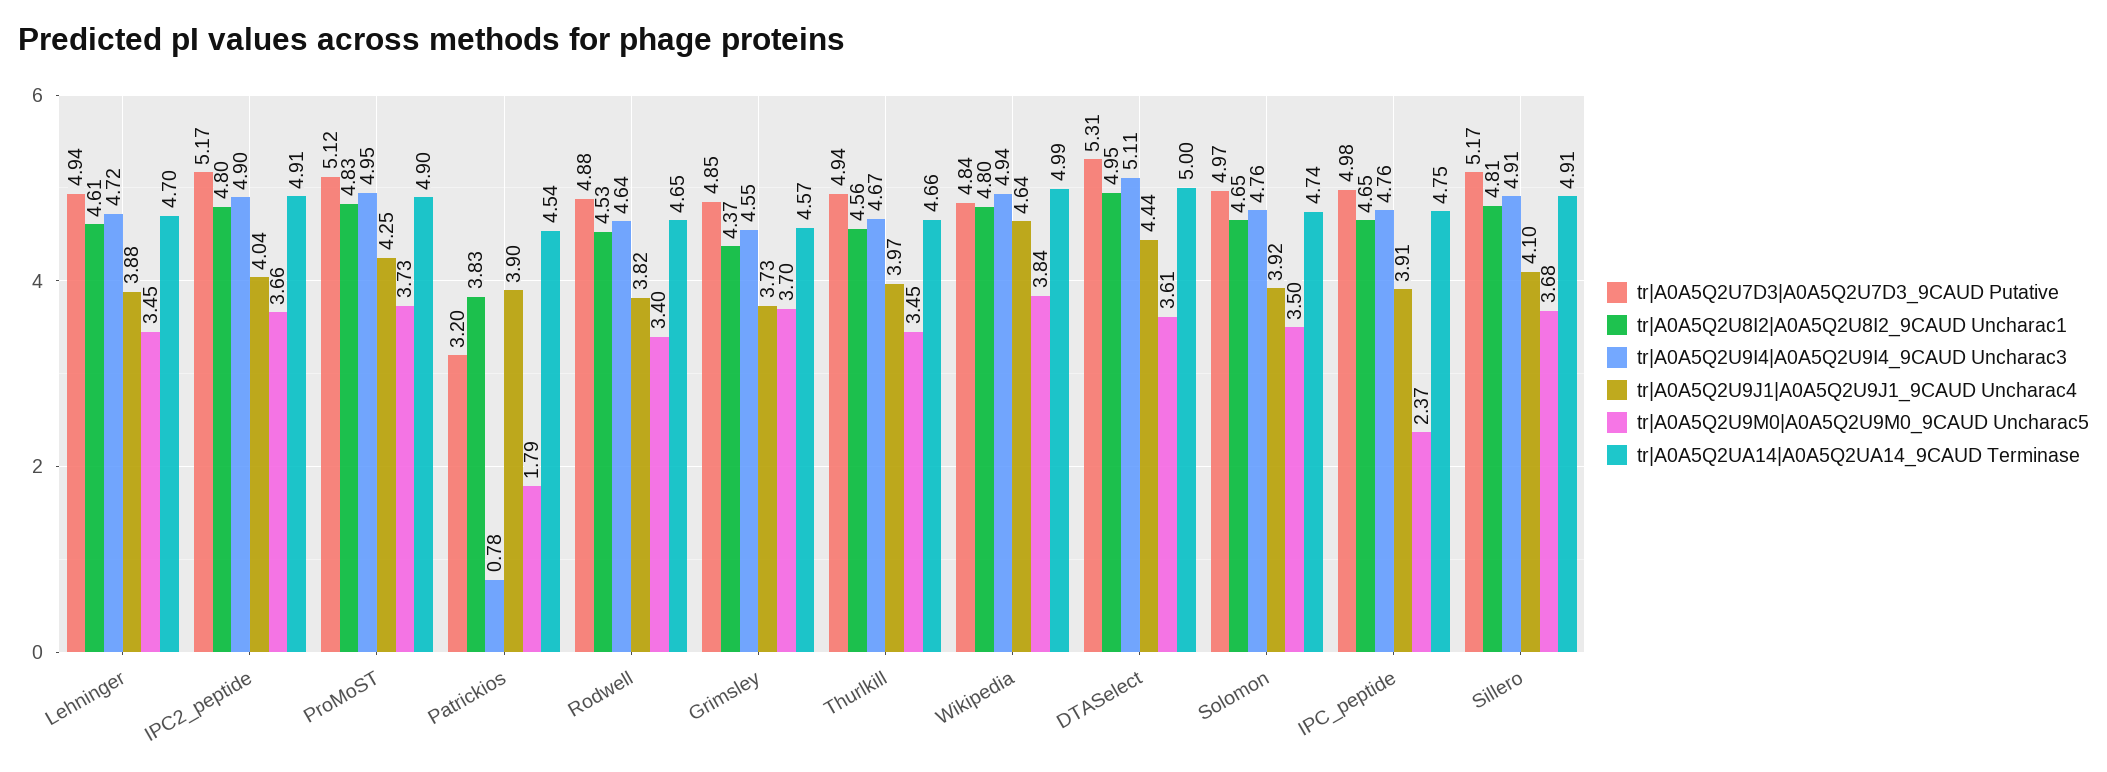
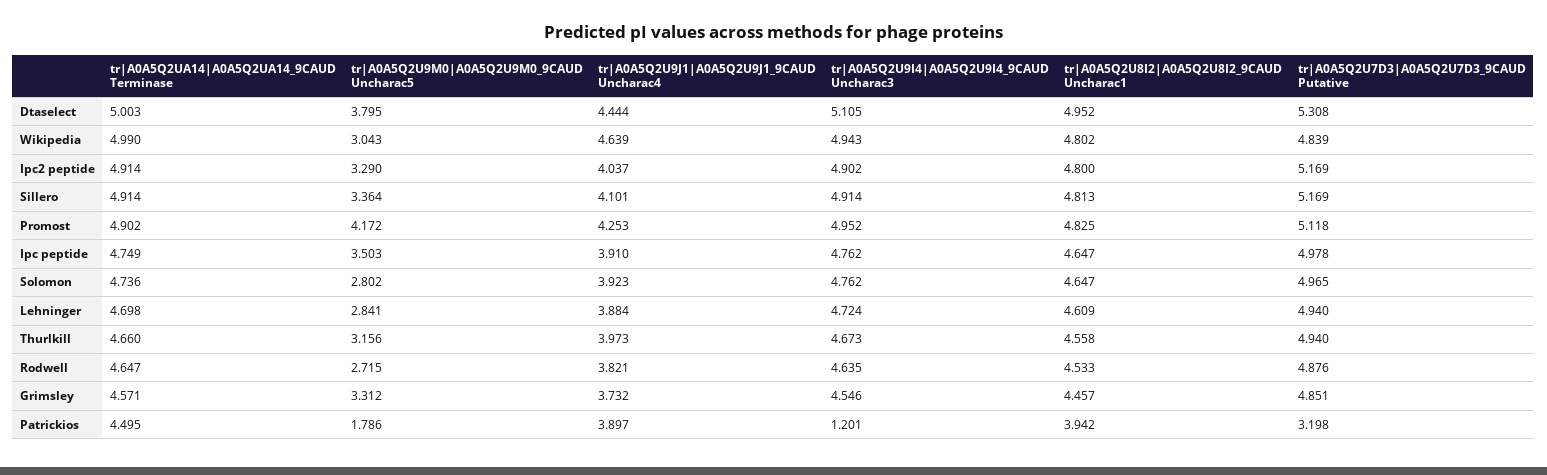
tr|A0A5Q2U9M0|A0A5Q2U9M0_9CAUD Uncharac5, Lehninger: 3.45 -> 2.841
tr|A0A5Q2U9M0|A0A5Q2U9M0_9CAUD Uncharac5, IPC2_peptide: 3.66 -> 3.29
tr|A0A5Q2U9M0|A0A5Q2U9M0_9CAUD Uncharac5, ProMoST: 3.73 -> 4.172
tr|A0A5Q2U8I2|A0A5Q2U8I2_9CAUD Uncharac1, Patrickios: 3.83 -> 3.942
tr|A0A5Q2U9I4|A0A5Q2U9I4_9CAUD Uncharac3, Patrickios: 0.78 -> 1.201
tr|A0A5Q2UA14|A0A5Q2UA14_9CAUD Terminase, Patrickios: 4.54 -> 4.495
tr|A0A5Q2U9M0|A0A5Q2U9M0_9CAUD Uncharac5, Rodwell: 3.4 -> 2.715
tr|A0A5Q2U8I2|A0A5Q2U8I2_9CAUD Uncharac1, Grimsley: 4.37 -> 4.457
tr|A0A5Q2U9M0|A0A5Q2U9M0_9CAUD Uncharac5, Grimsley: 3.7 -> 3.312
tr|A0A5Q2U9M0|A0A5Q2U9M0_9CAUD Uncharac5, Thurlkill: 3.45 -> 3.156
tr|A0A5Q2U9M0|A0A5Q2U9M0_9CAUD Uncharac5, Wikipedia: 3.84 -> 3.043
tr|A0A5Q2U9M0|A0A5Q2U9M0_9CAUD Uncharac5, DTASelect: 3.61 -> 3.795
tr|A0A5Q2U9M0|A0A5Q2U9M0_9CAUD Uncharac5, Solomon: 3.5 -> 2.802
tr|A0A5Q2U9M0|A0A5Q2U9M0_9CAUD Uncharac5, IPC_peptide: 2.37 -> 3.503
tr|A0A5Q2U9M0|A0A5Q2U9M0_9CAUD Uncharac5, Sillero: 3.68 -> 3.364

